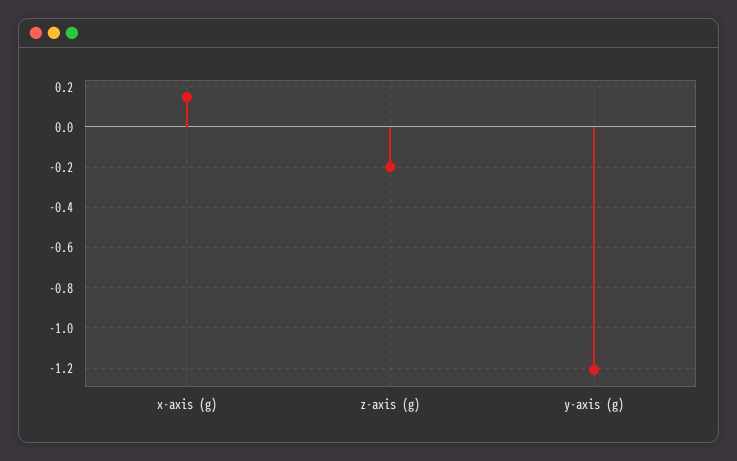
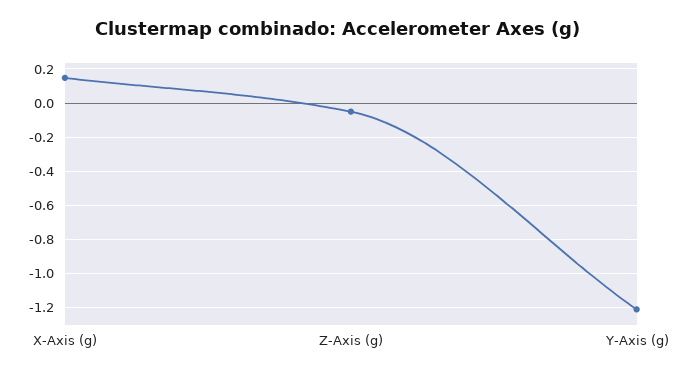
z-axis (g): -0.2 -> -0.05

